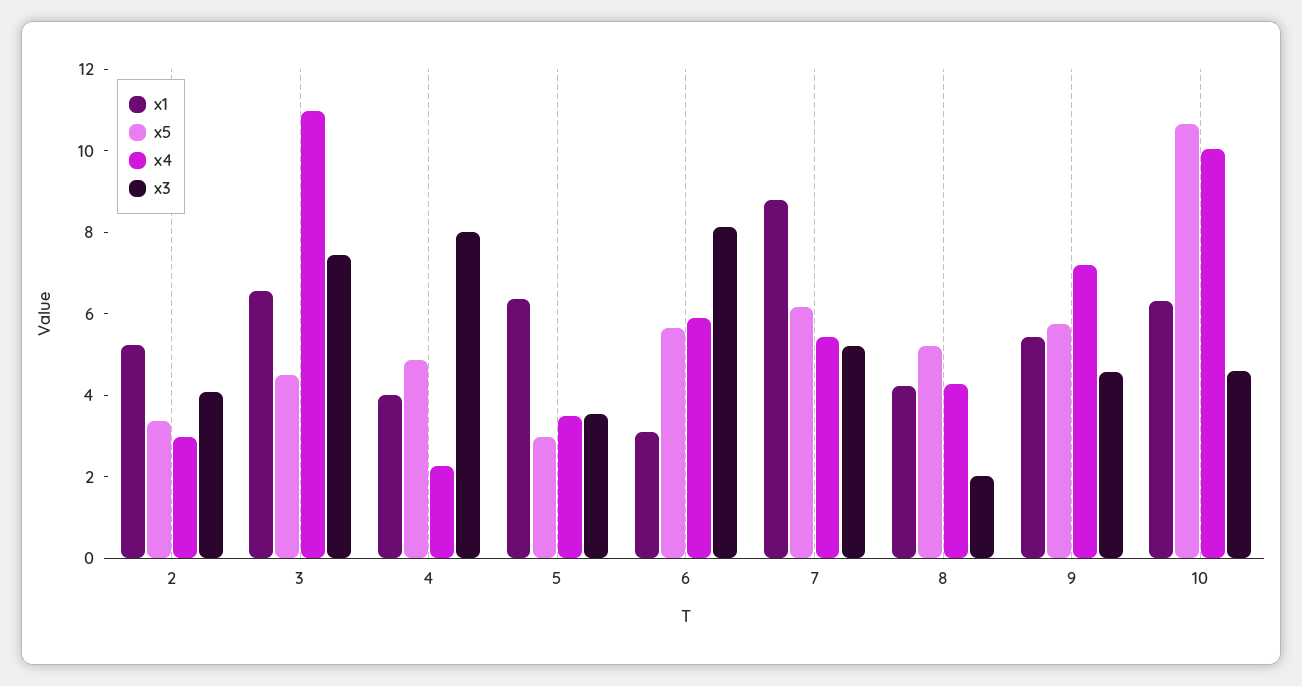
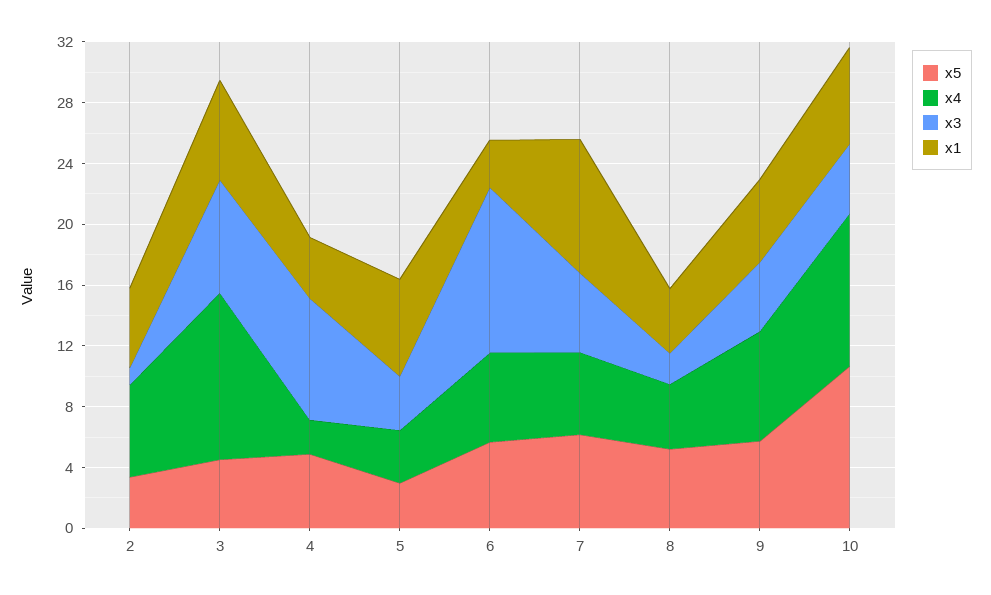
x4, 2: 3 -> 6
x3, 2: 4 -> 1
x3, 6: 8 -> 11

